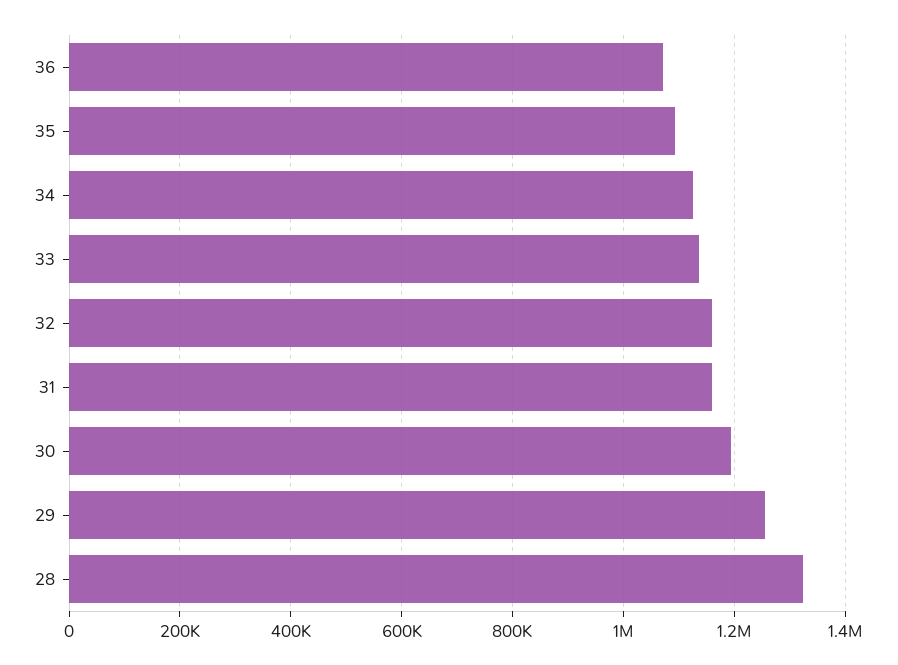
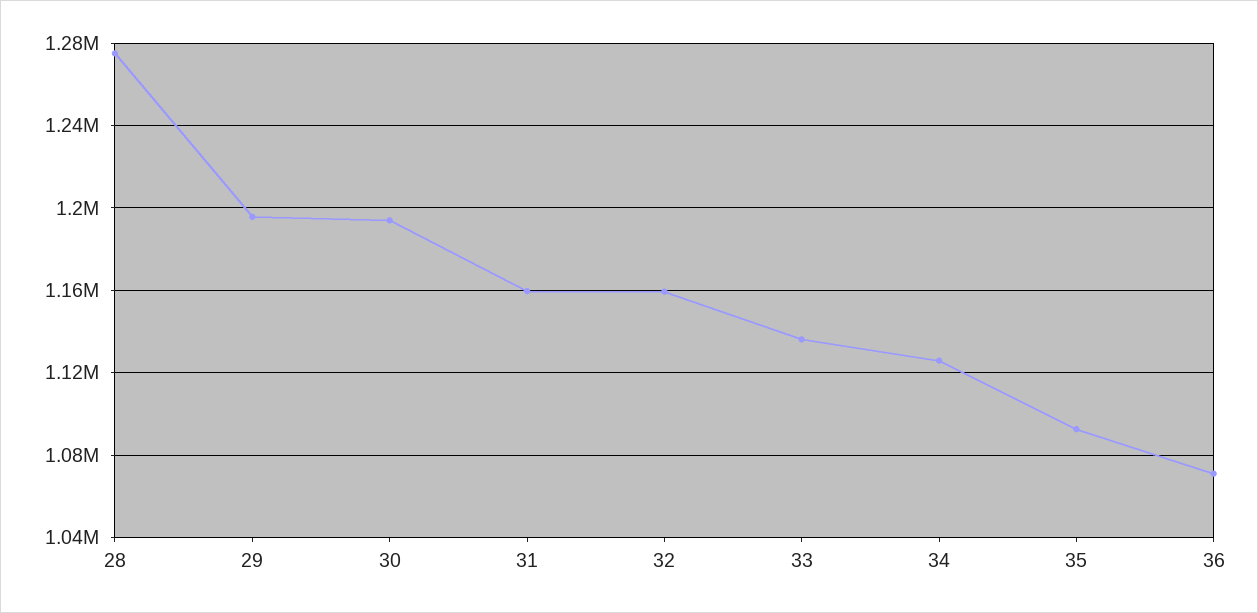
29: 1260000 -> 1195000
28: 1320000 -> 1275000

